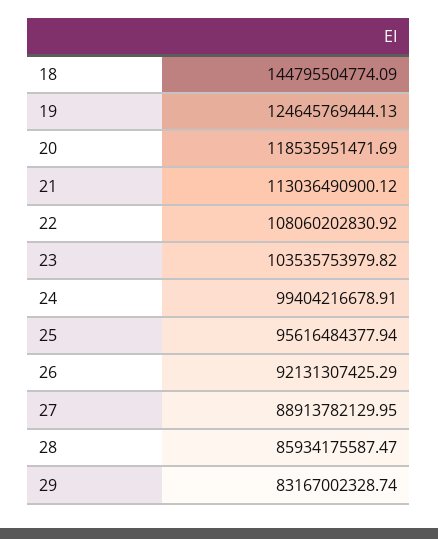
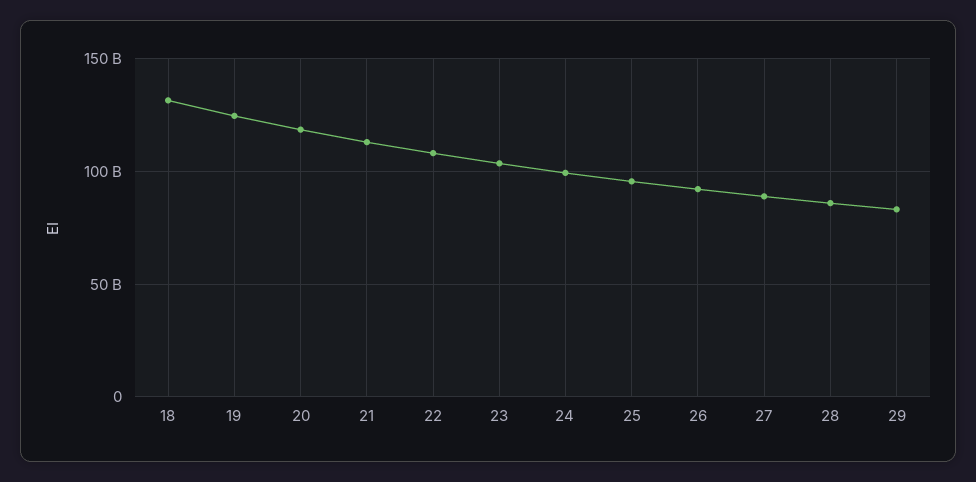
18: 144795504774.09 -> 130000000000

